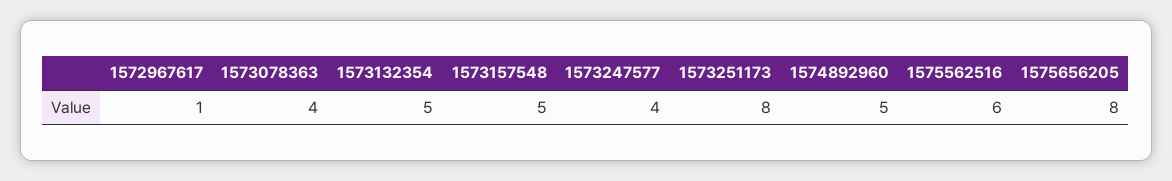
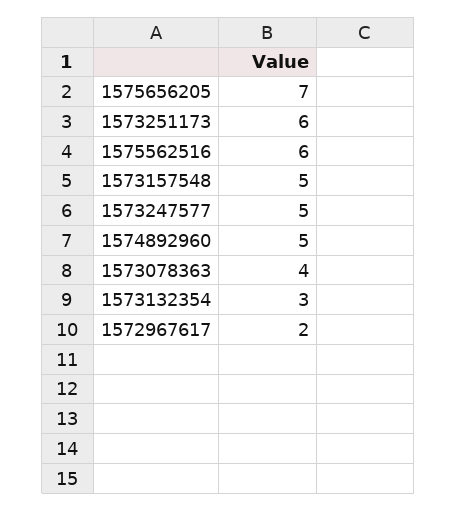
1572967617: 1 -> 2
1573132354: 5 -> 3
1573247577: 4 -> 5
1573251173: 8 -> 6
1575656205: 8 -> 7

